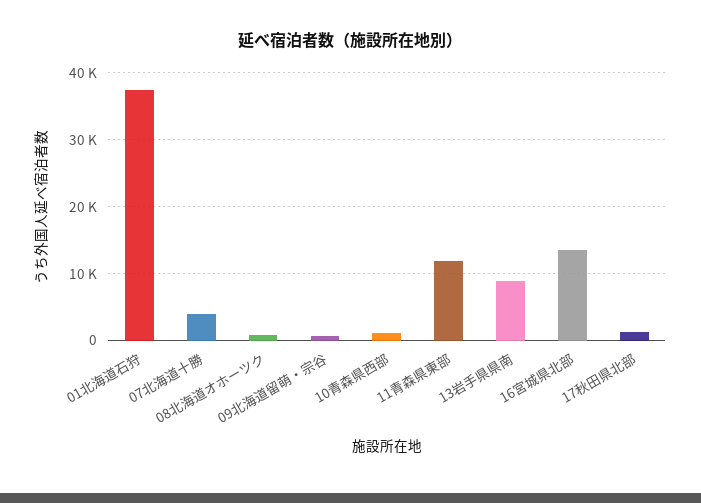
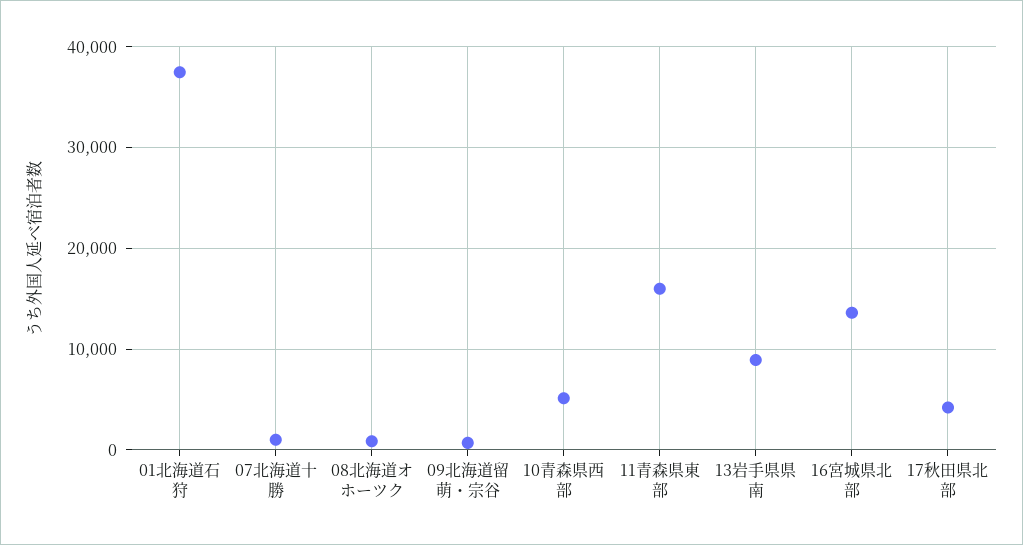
07北海道十勝: 4000 -> 1000
10青森県西部: 1000 -> 5000
11青森県東部: 12000 -> 16000
17秋田県北部: 1000 -> 4000

